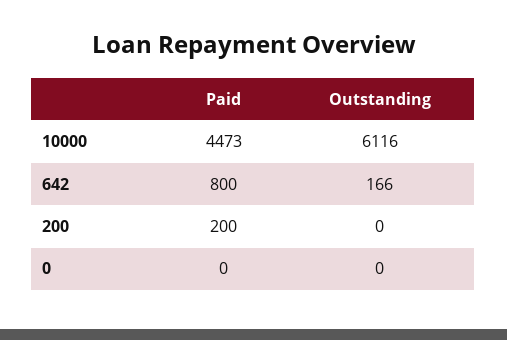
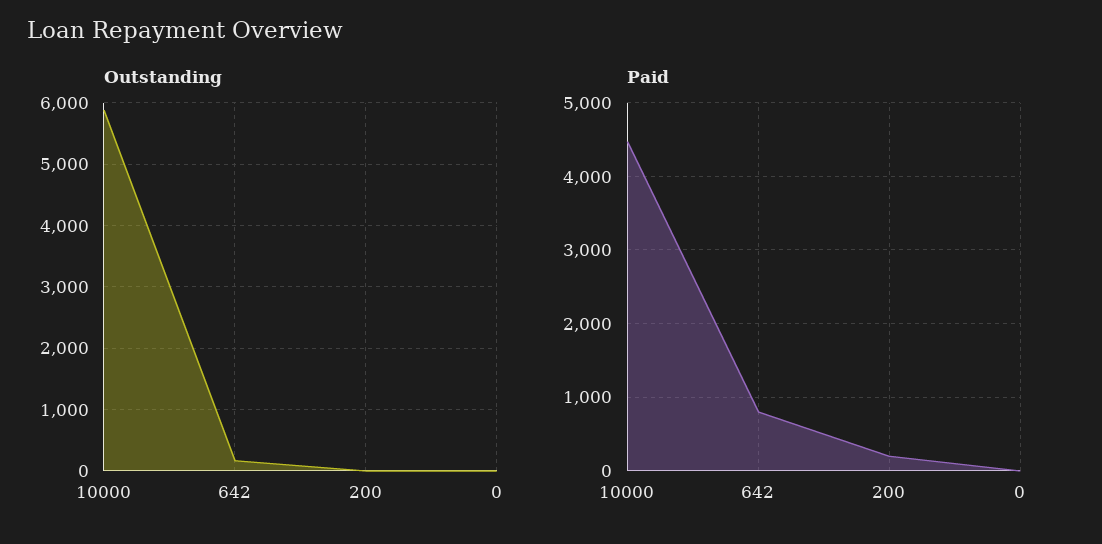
Outstanding, 10000: 6116 -> 5900

